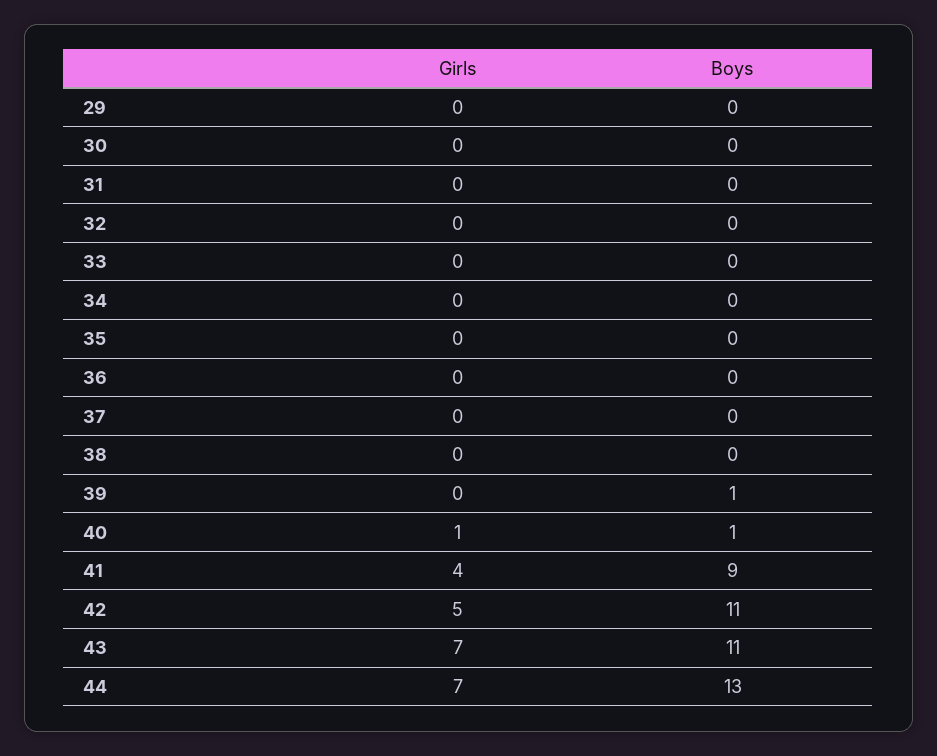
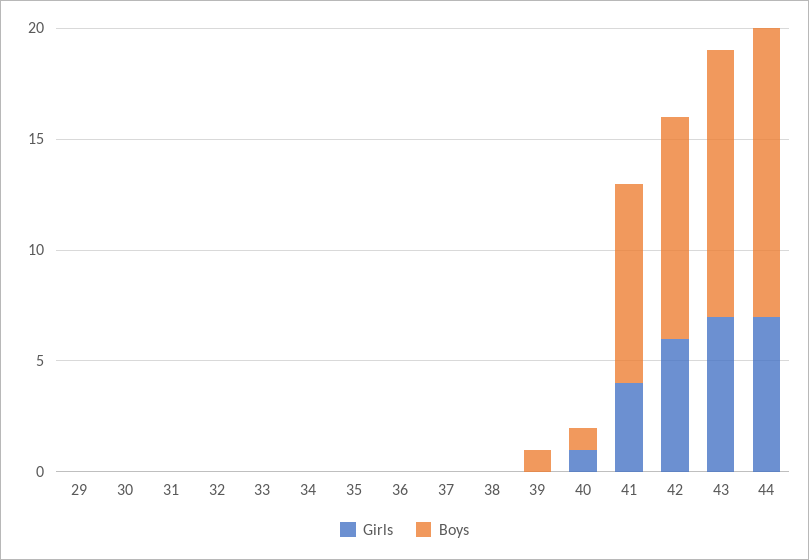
Girls, 42: 5 -> 6
Boys, 42: 11 -> 10
Boys, 43: 11 -> 12

